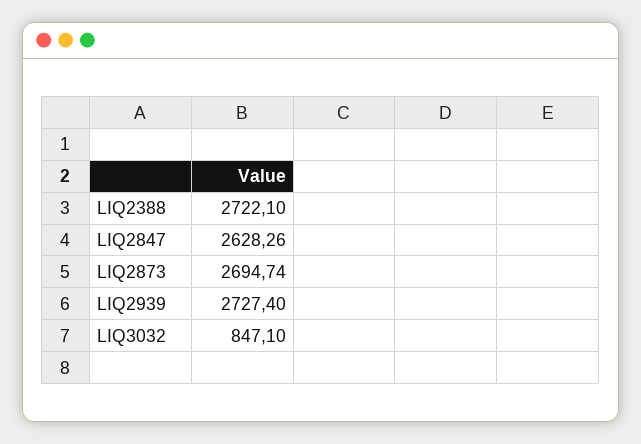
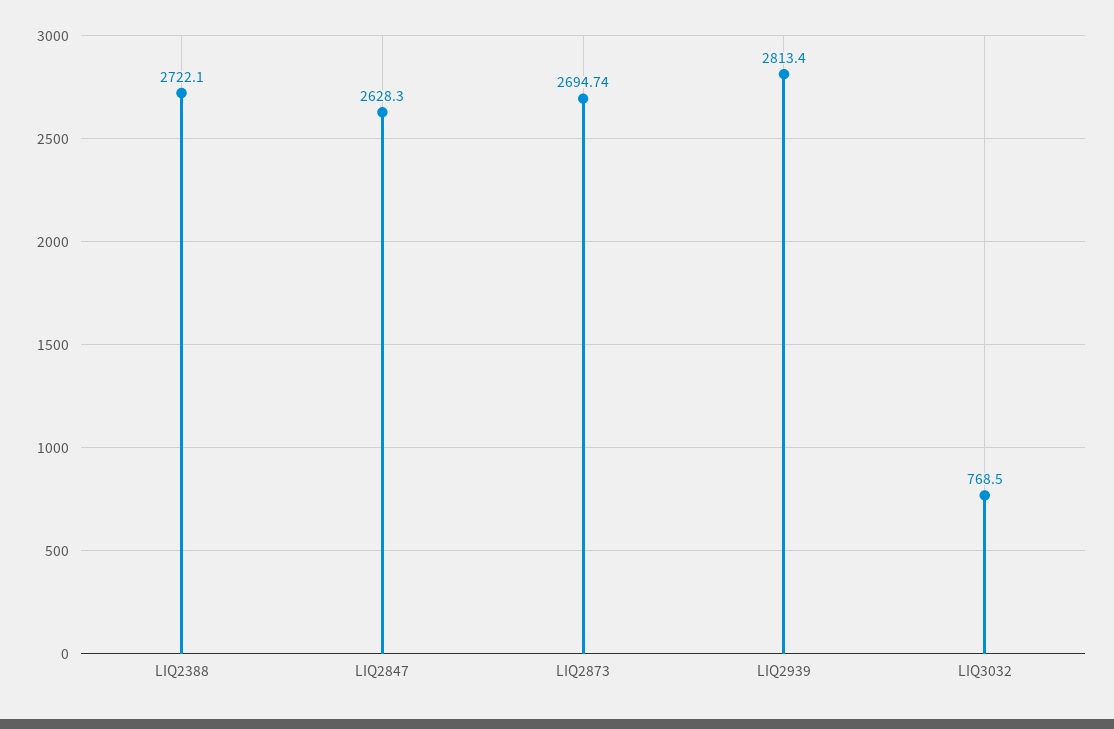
LIQ2847: 2628.26 -> 2628.3
LIQ2939: 2727.4 -> 2813.4
LIQ3032: 847.1 -> 768.5

